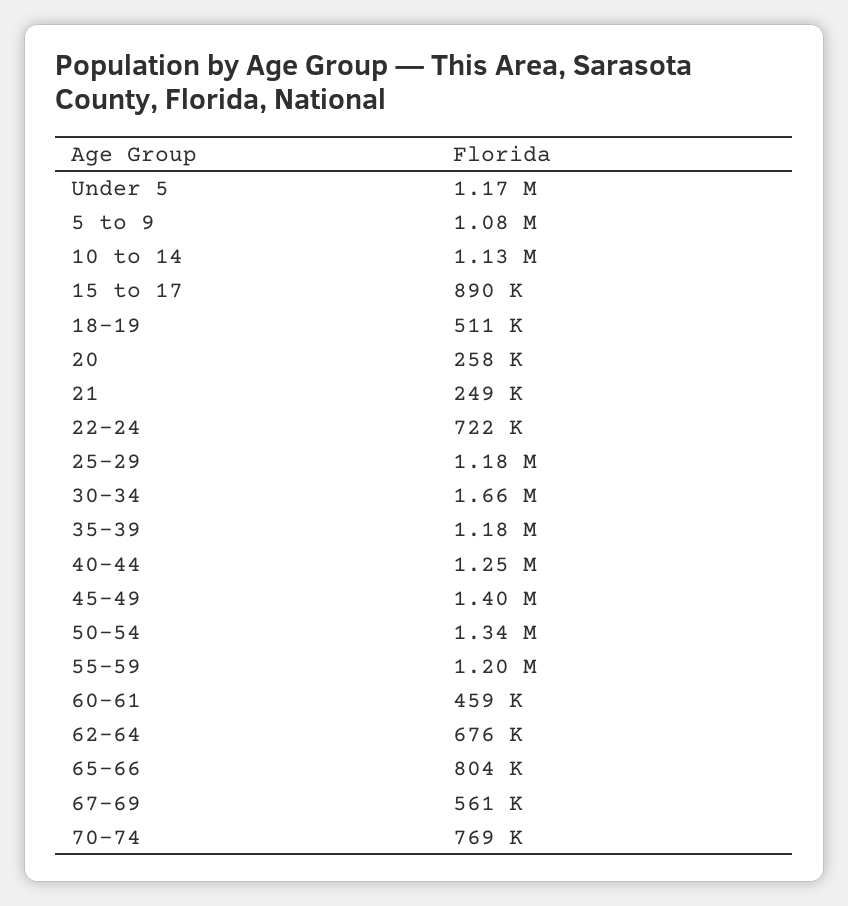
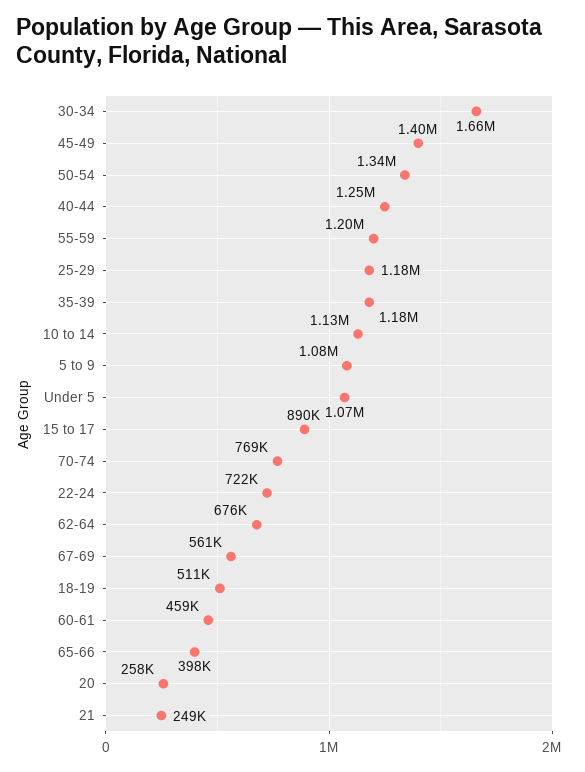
Under 5: 1170000 -> 1070000
65-66: 804000 -> 398000

